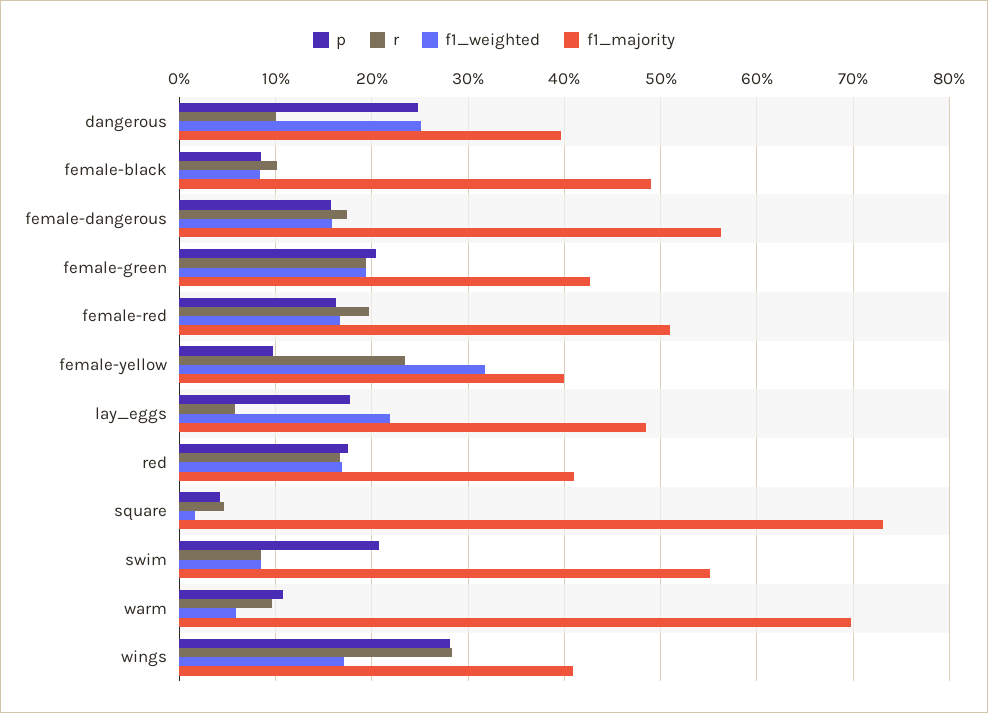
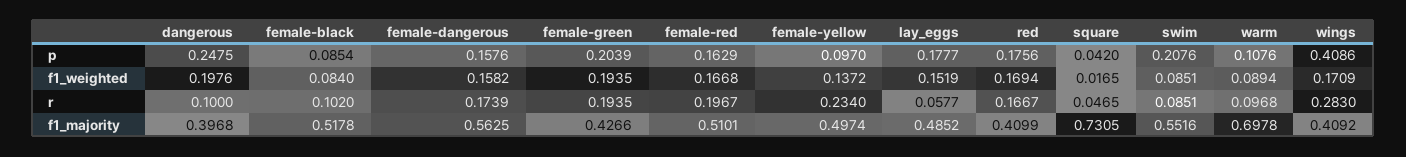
f1_weighted, dangerous: 0.25 -> 0.1976
f1_majority, female-black: 0.49 -> 0.5178
f1_weighted, female-yellow: 0.32 -> 0.1372
f1_majority, female-yellow: 0.4 -> 0.4974
f1_weighted, lay_eggs: 0.22 -> 0.1519
f1_weighted, warm: 0.06 -> 0.0894
p, wings: 0.28 -> 0.4086

